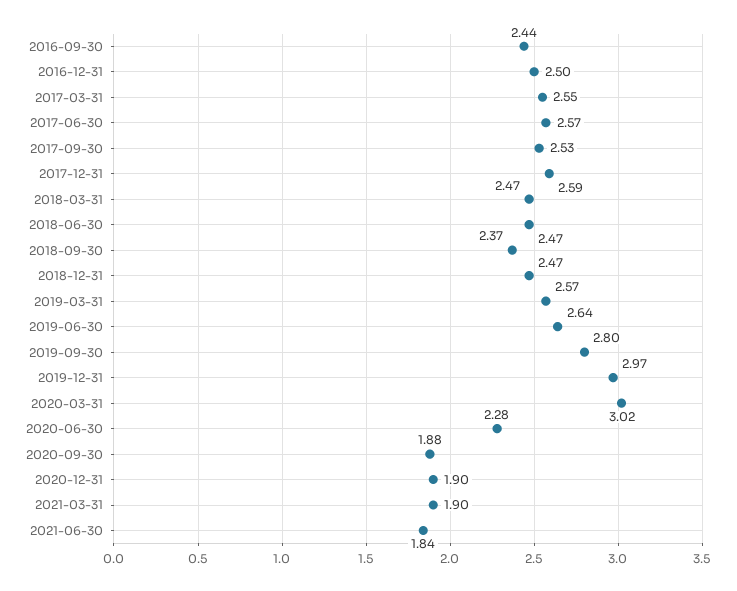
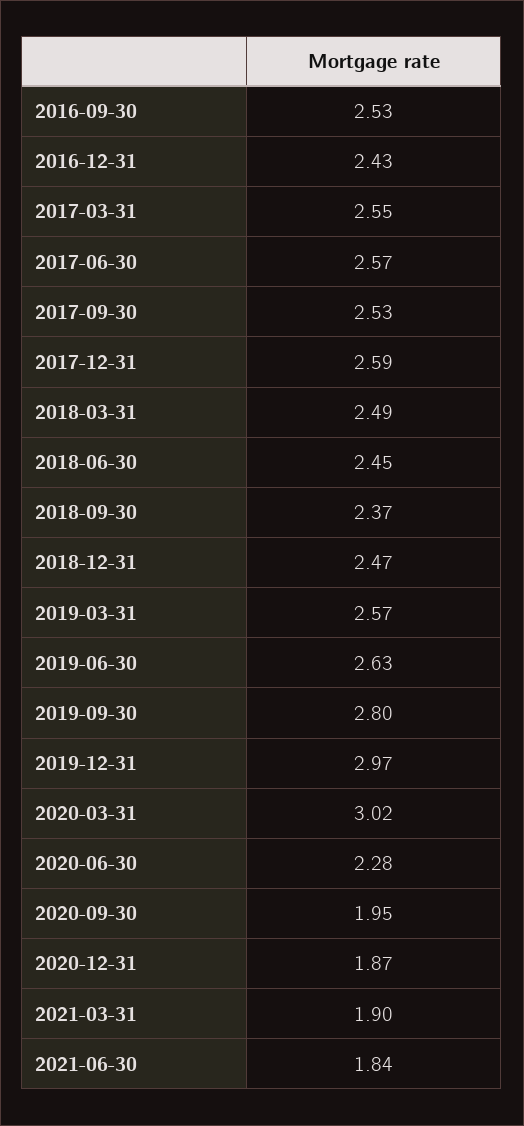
2016-09-30: 2.44 -> 2.53
2016-12-31: 2.5 -> 2.43
2018-03-31: 2.47 -> 2.49
2018-06-30: 2.47 -> 2.45
2019-06-30: 2.64 -> 2.63
2020-09-30: 1.88 -> 1.95
2020-12-31: 1.9 -> 1.87

